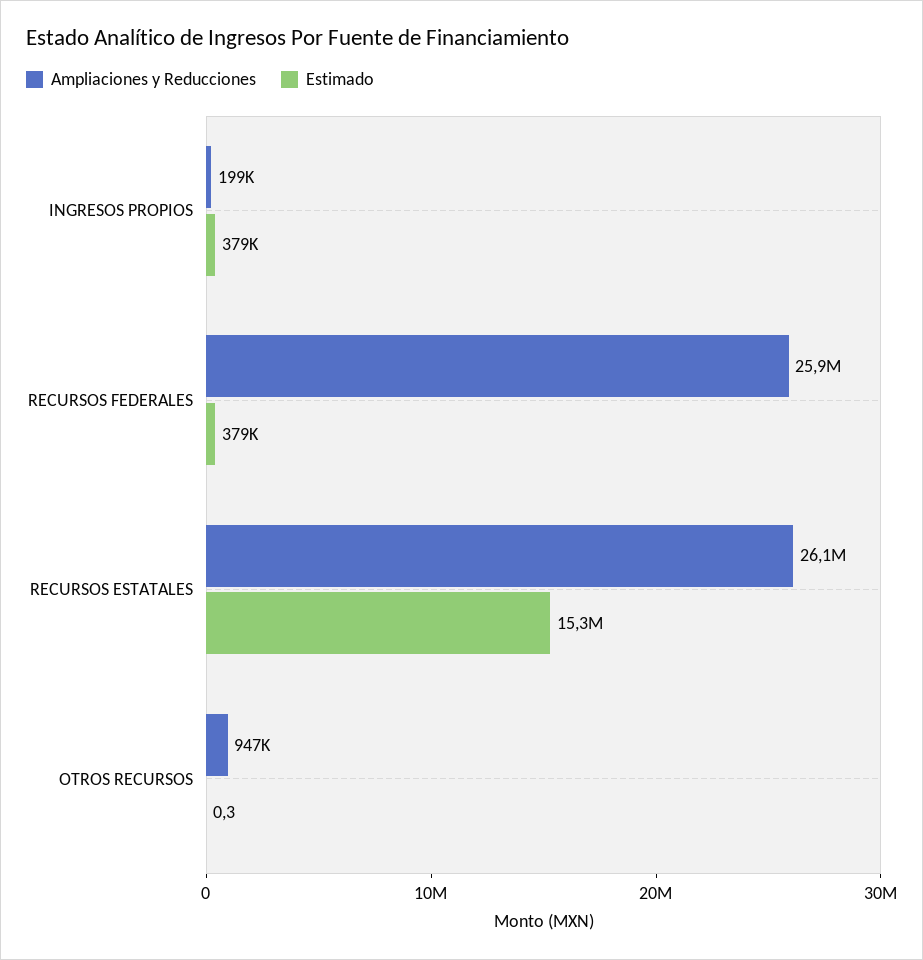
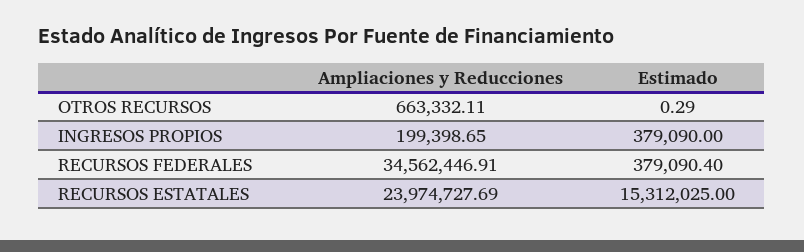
Ampliaciones y Reducciones, RECURSOS FEDERALES: 25900000 -> 34562446.91
Ampliaciones y Reducciones, RECURSOS ESTATALES: 26100000 -> 23974727.69
Ampliaciones y Reducciones, OTROS RECURSOS: 947000 -> 663332.11

